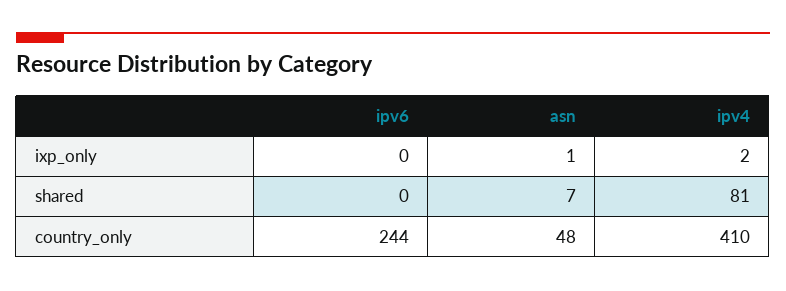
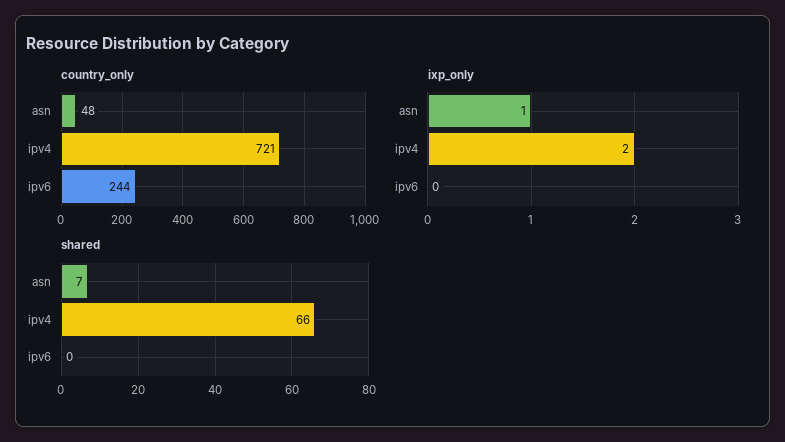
shared, ipv4: 81 -> 66
country_only, ipv4: 410 -> 721

